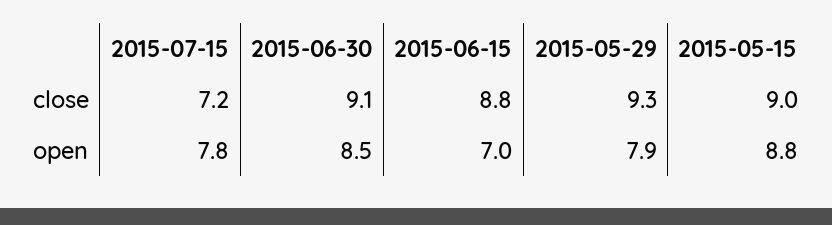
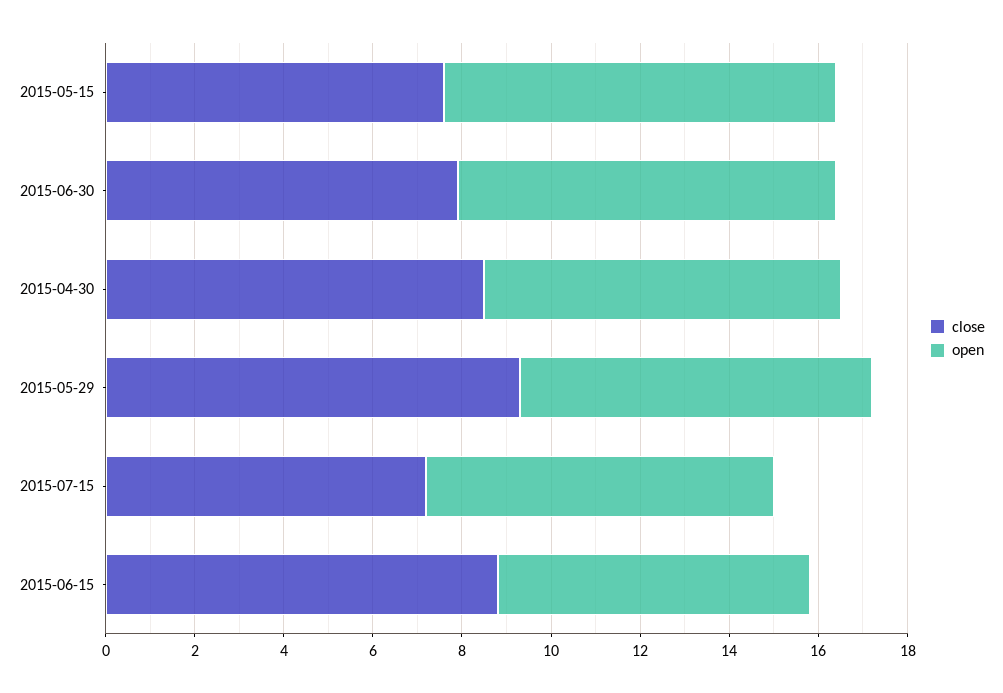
close, 2015-06-30: 9.1 -> 8
close, 2015-05-15: 9 -> 7.5
close, 2015-04-30: none -> 8.5
open, 2015-04-30: none -> 8

